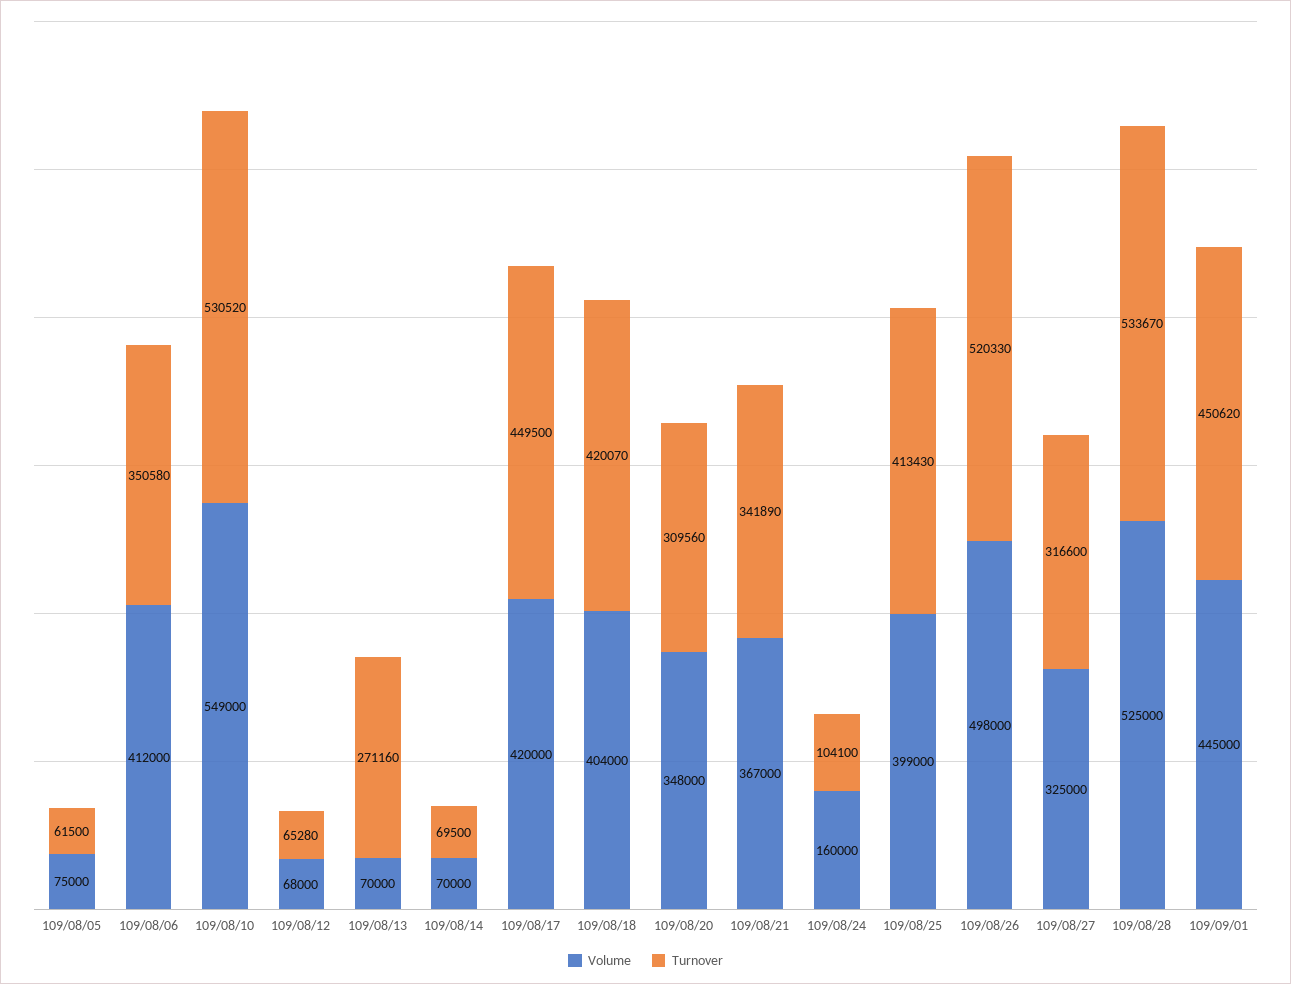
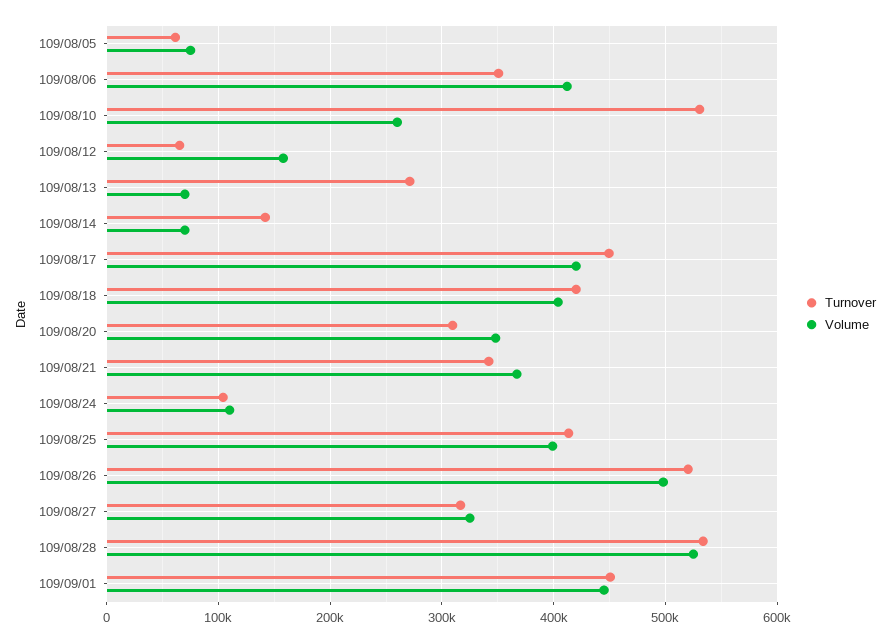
Volume, 109/08/10: 549000 -> 260000
Volume, 109/08/12: 68000 -> 160000
Turnover, 109/08/14: 69500 -> 140000
Volume, 109/08/24: 160000 -> 110000

